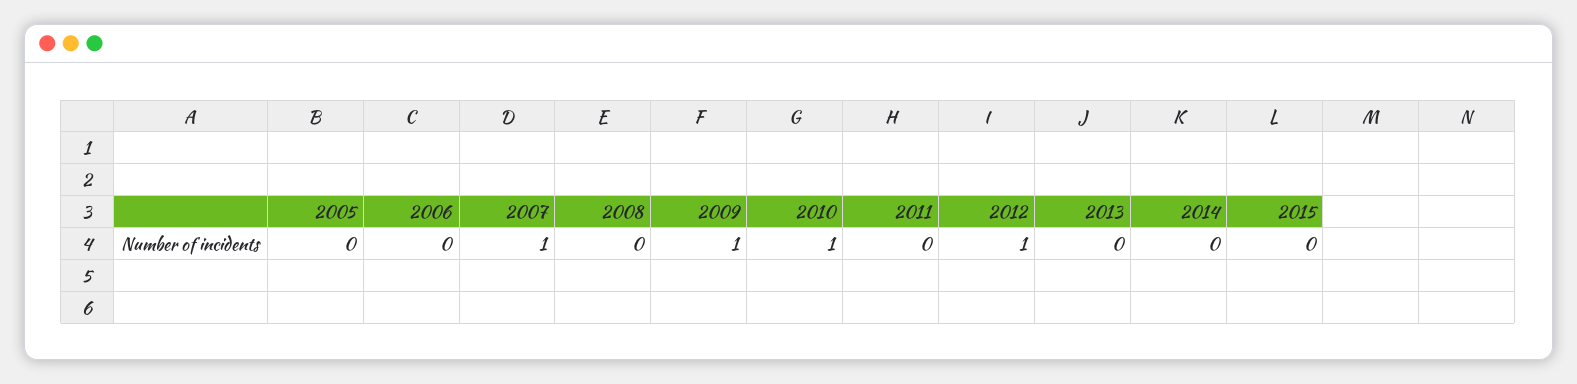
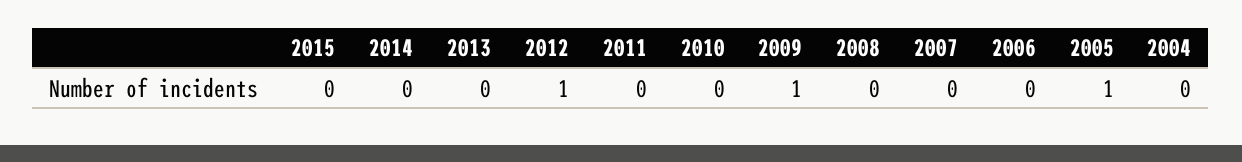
2005: 0 -> 1
2007: 1 -> 0
2010: 1 -> 0
2004: none -> 0

